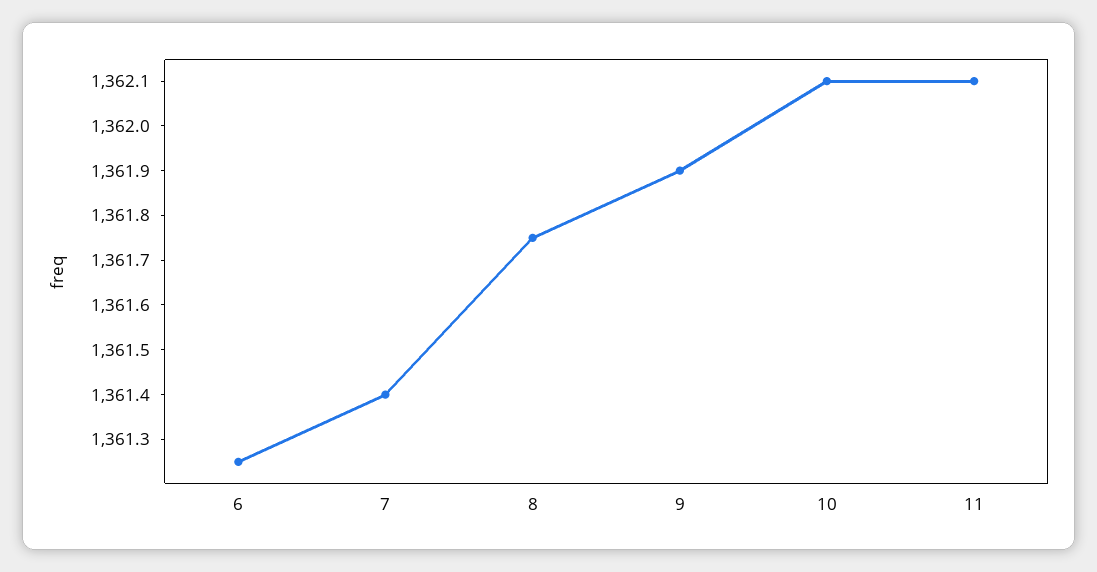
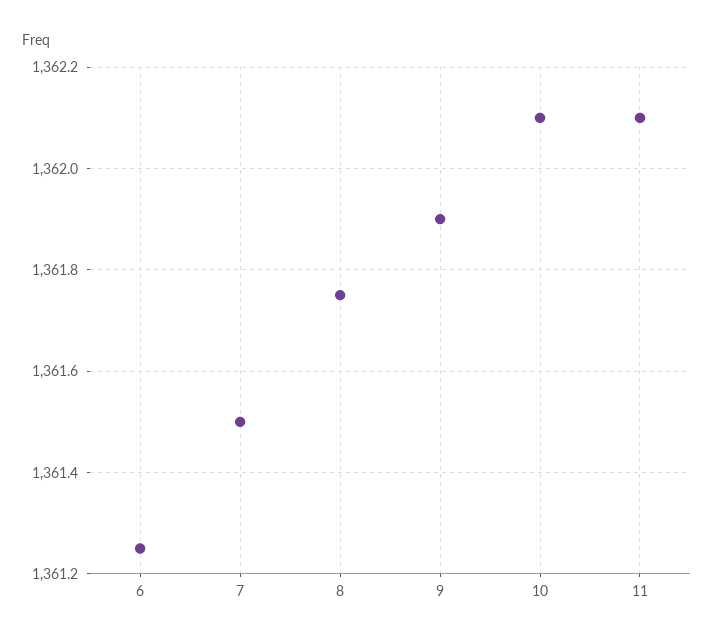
7: 1361.4 -> 1361.5

